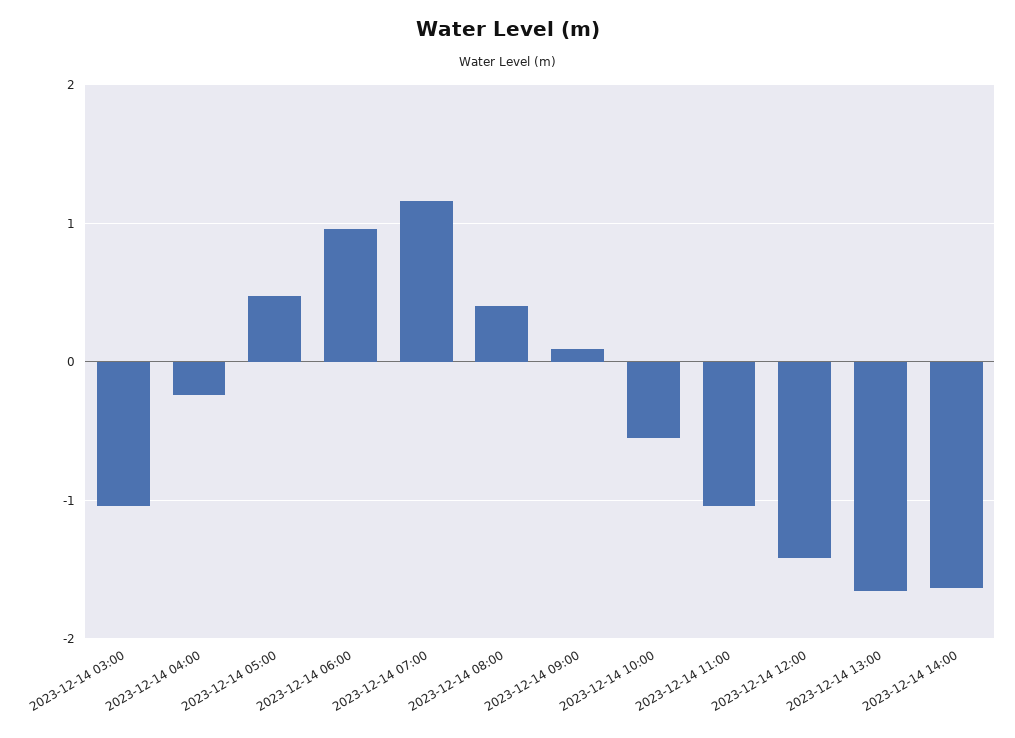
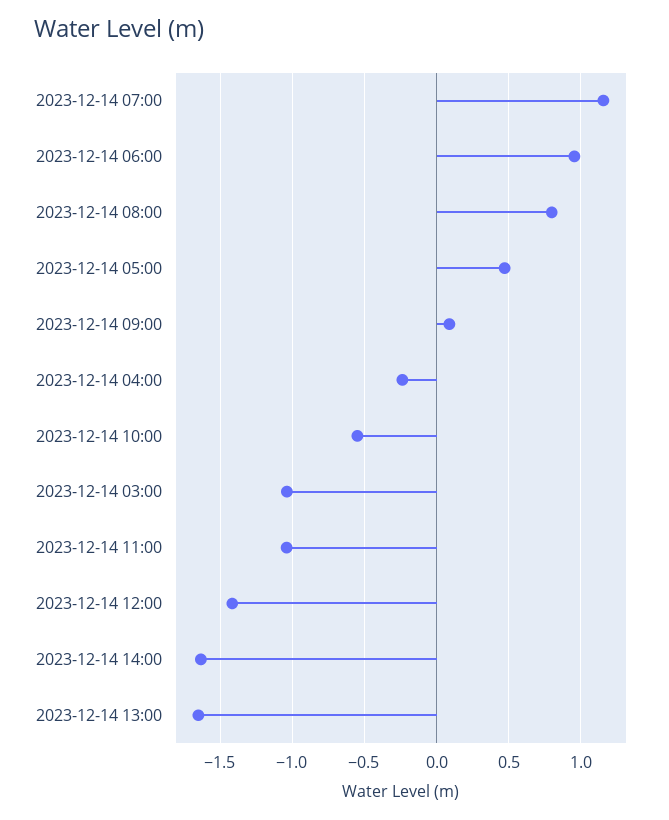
2023-12-14 08:00: 0.4 -> 0.8

